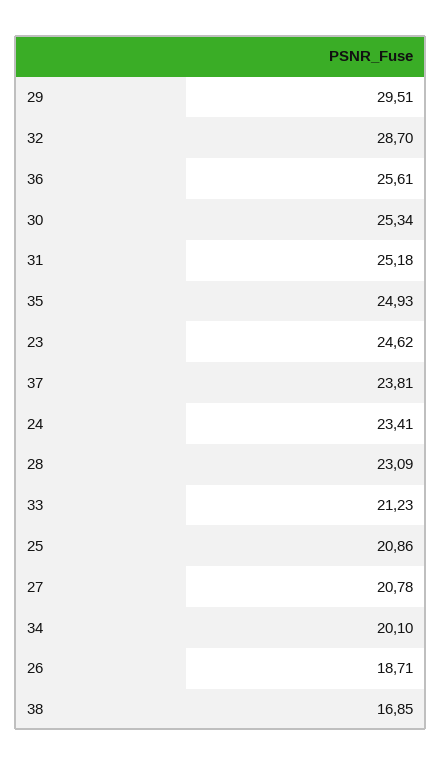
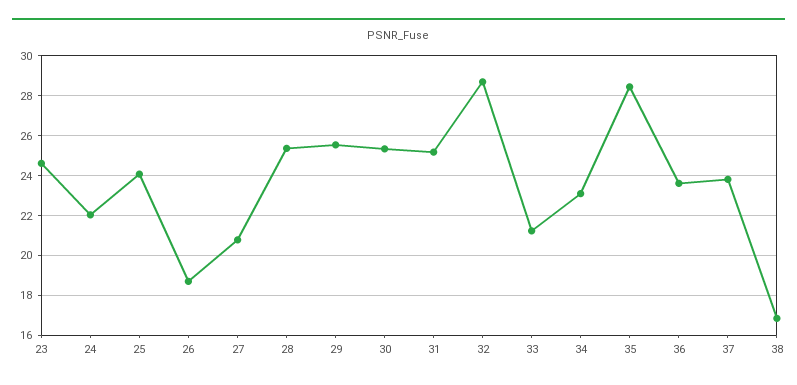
29: 29.51 -> 25.5
36: 25.61 -> 23.5
35: 24.93 -> 28.5
24: 23.41 -> 22
28: 23.09 -> 25.5
25: 20.86 -> 24
34: 20.1 -> 23

